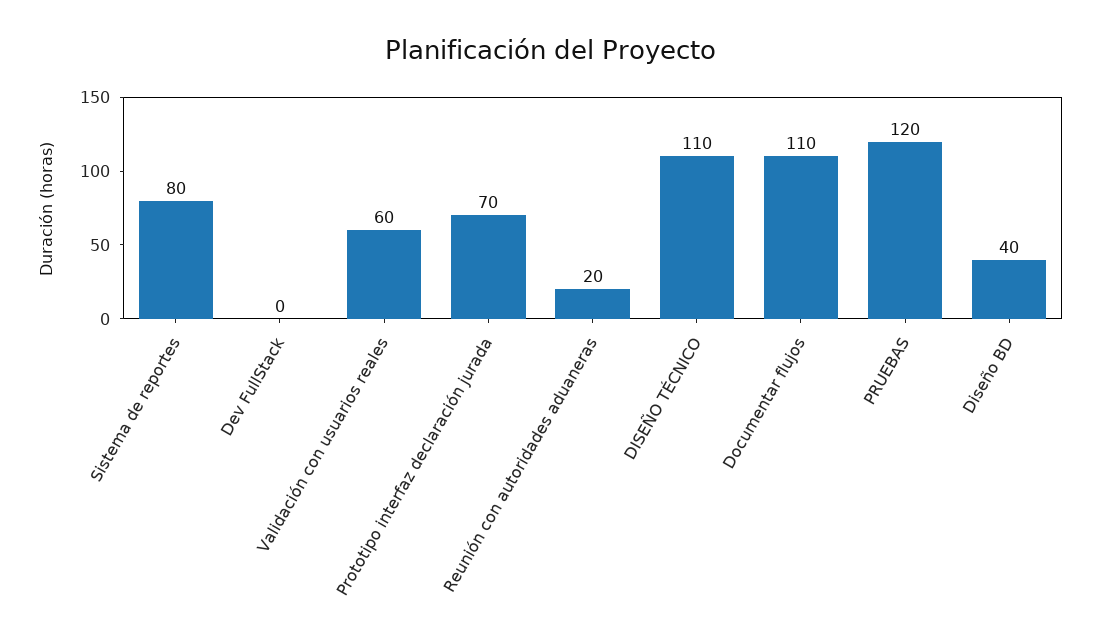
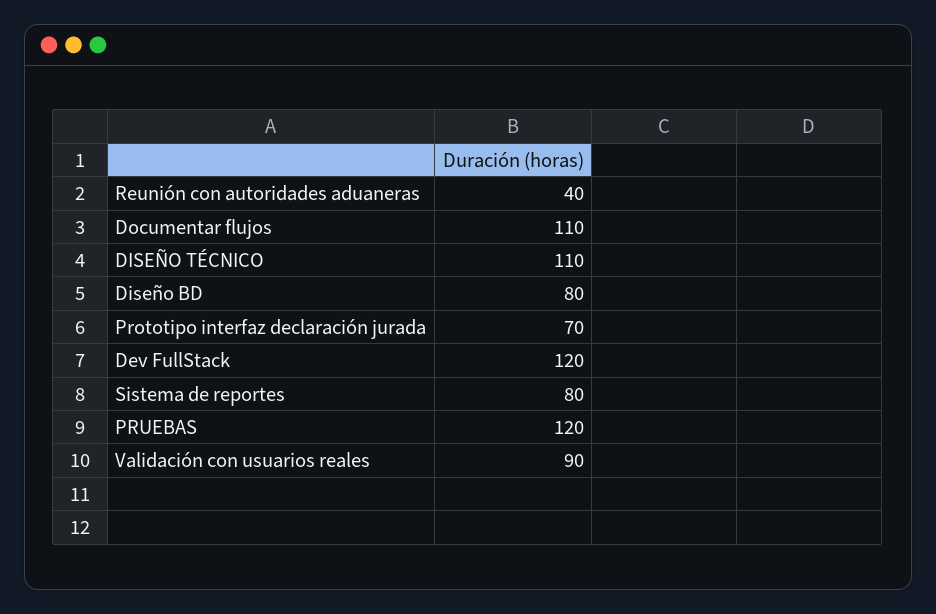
Dev FullStack: 0 -> 120
Validación con usuarios reales: 60 -> 90
Reunión con autoridades aduaneras: 20 -> 40
Diseño BD: 40 -> 80

